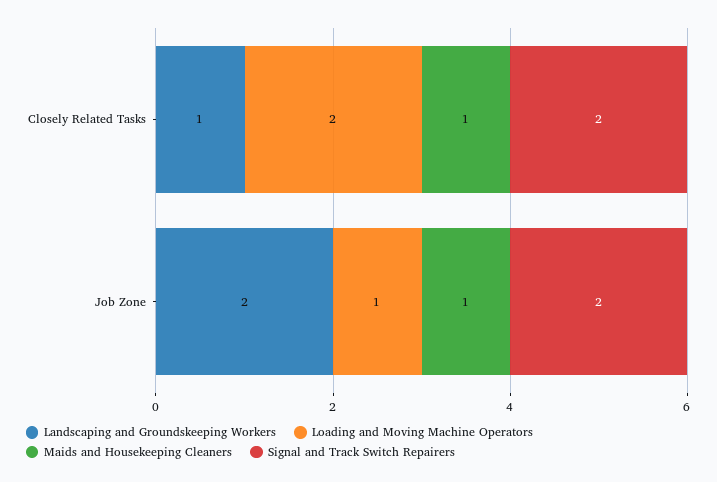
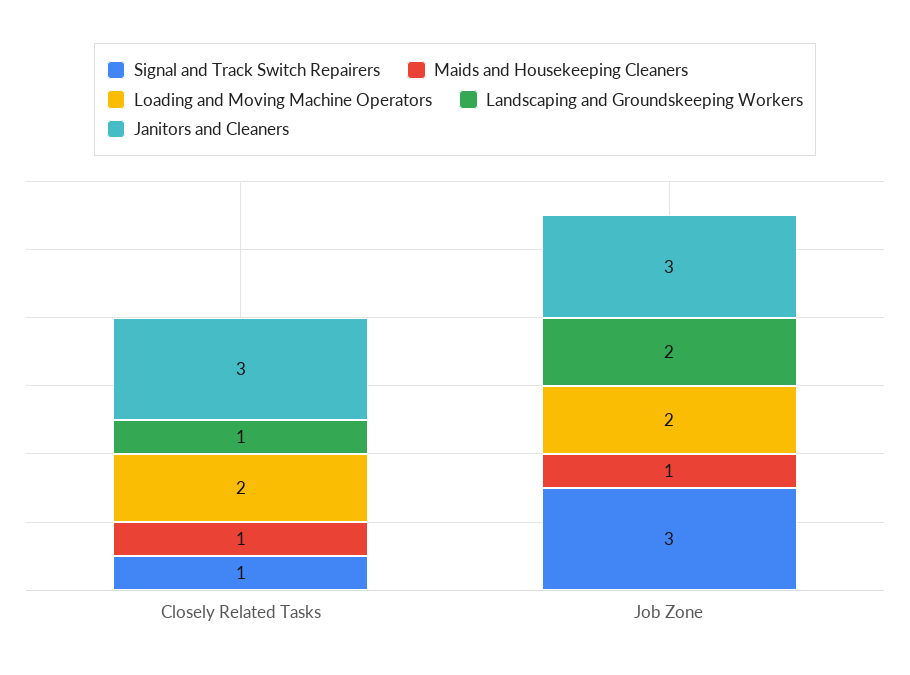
Signal and Track Switch Repairers, Closely Related Tasks: 2 -> 1
Loading and Moving Machine Operators, Job Zone: 1 -> 2
Signal and Track Switch Repairers, Job Zone: 2 -> 3
Janitors and Cleaners, Closely Related Tasks: none -> 3
Janitors and Cleaners, Job Zone: none -> 3

